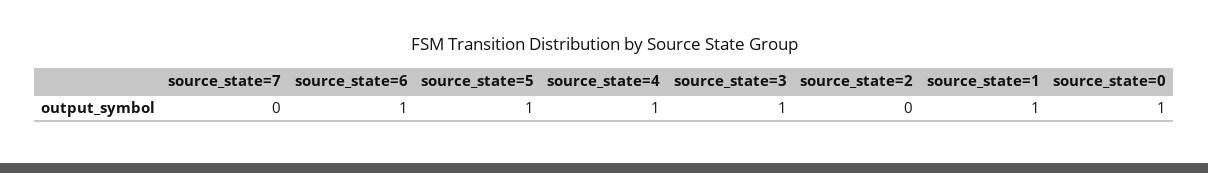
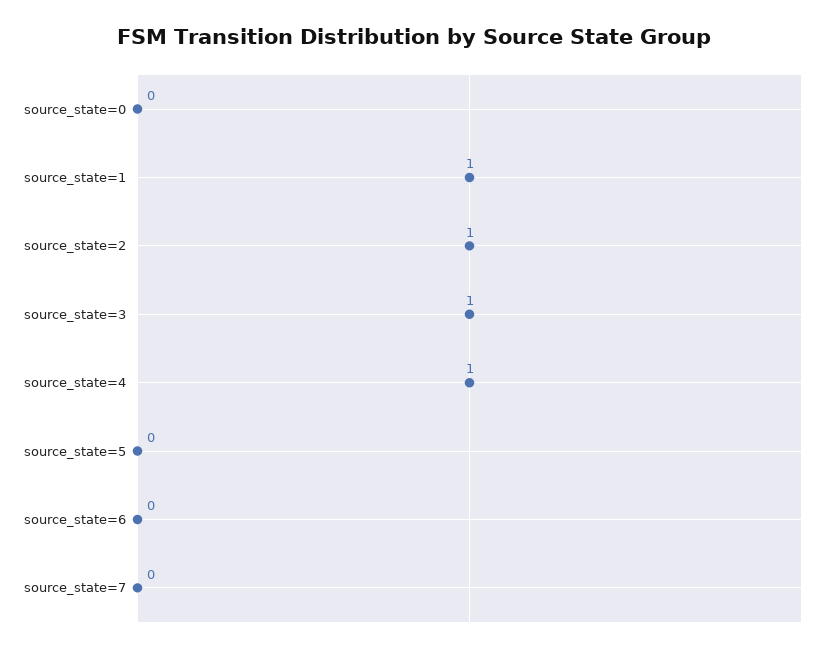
source_state=6: 1 -> 0
source_state=5: 1 -> 0
source_state=2: 0 -> 1
source_state=0: 1 -> 0

